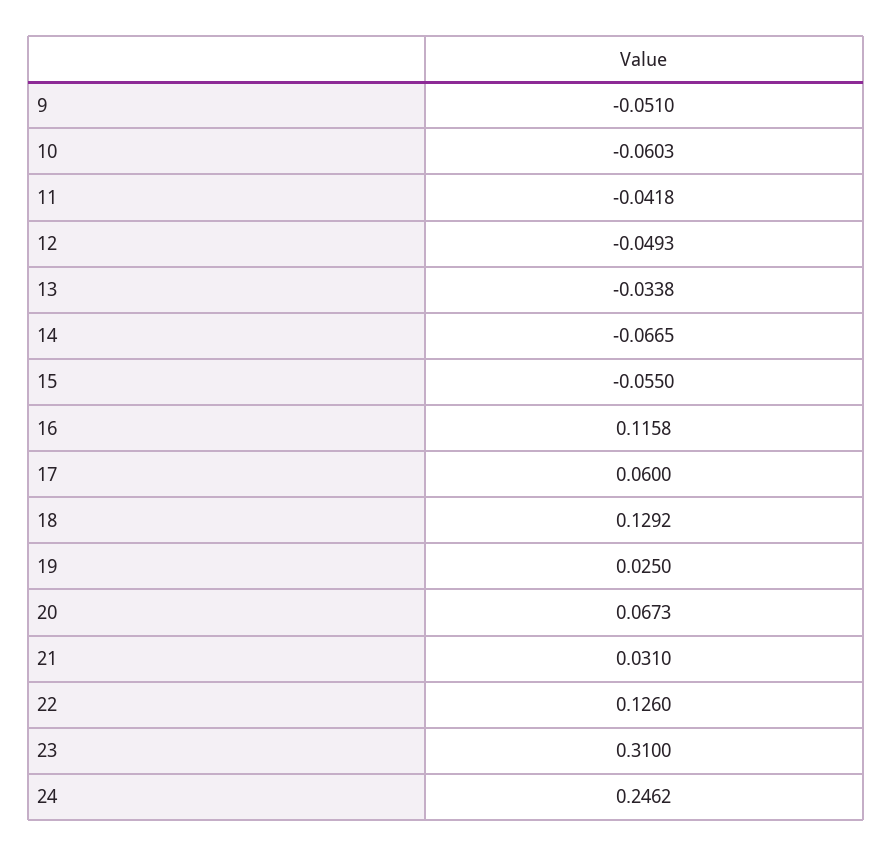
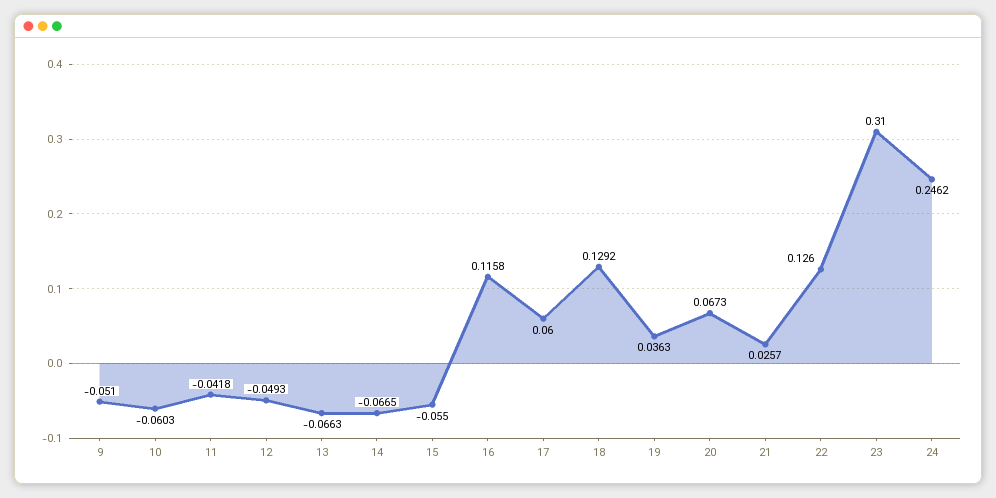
13: -0.0338 -> -0.0663
19: 0.025 -> 0.0363
21: 0.031 -> 0.0257

